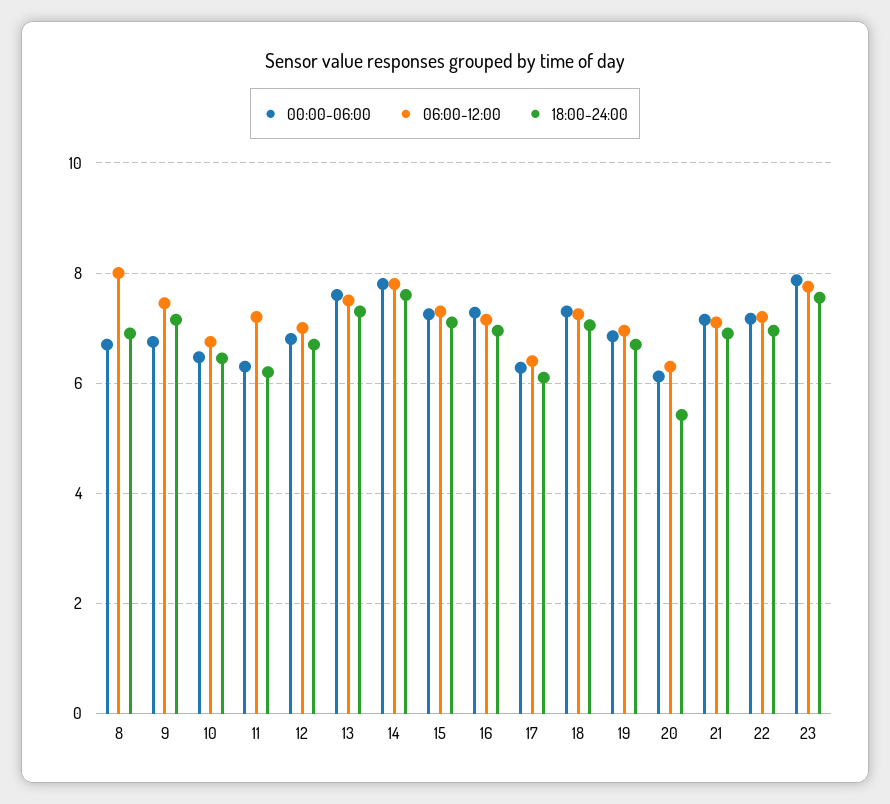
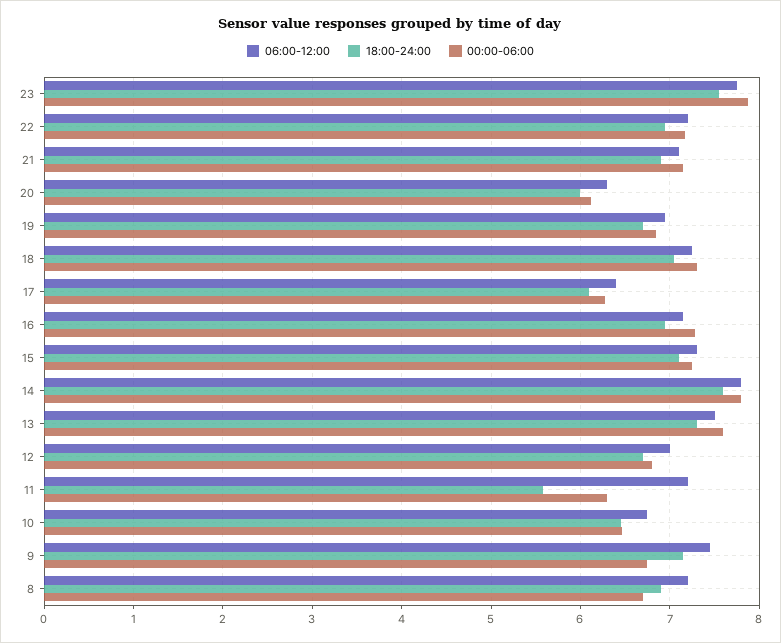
06:00-12:00, 8: 8 -> 7.2
18:00-24:00, 11: 6.2 -> 5.6
18:00-24:00, 20: 5.4 -> 6

